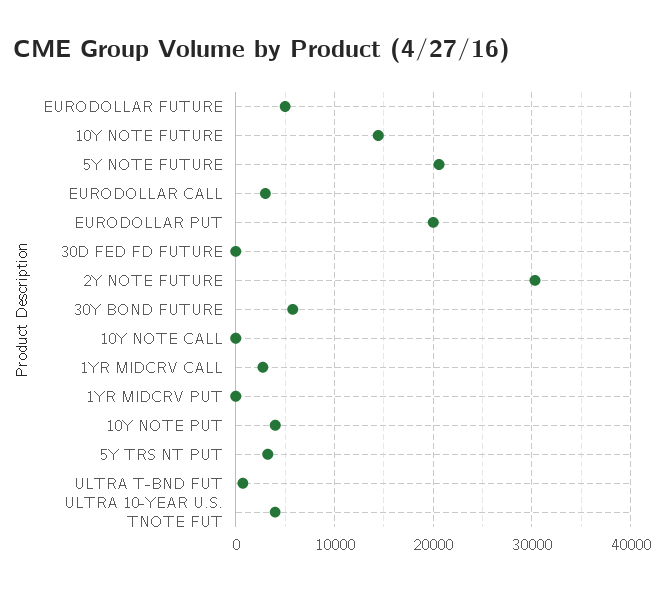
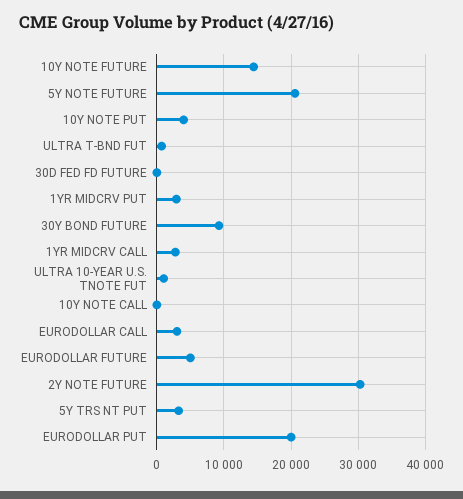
30Y BOND FUTURE: 6000 -> 9000
1YR MIDCRV PUT: 0 -> 3000
ULTRA 10-YEAR U.S. TNOTE FUT: 4000 -> 1000

